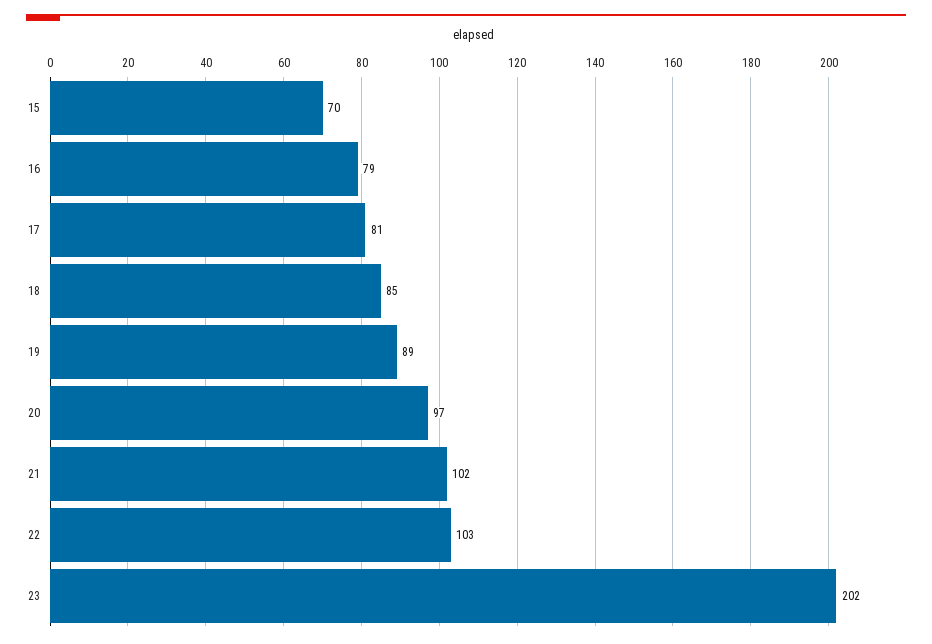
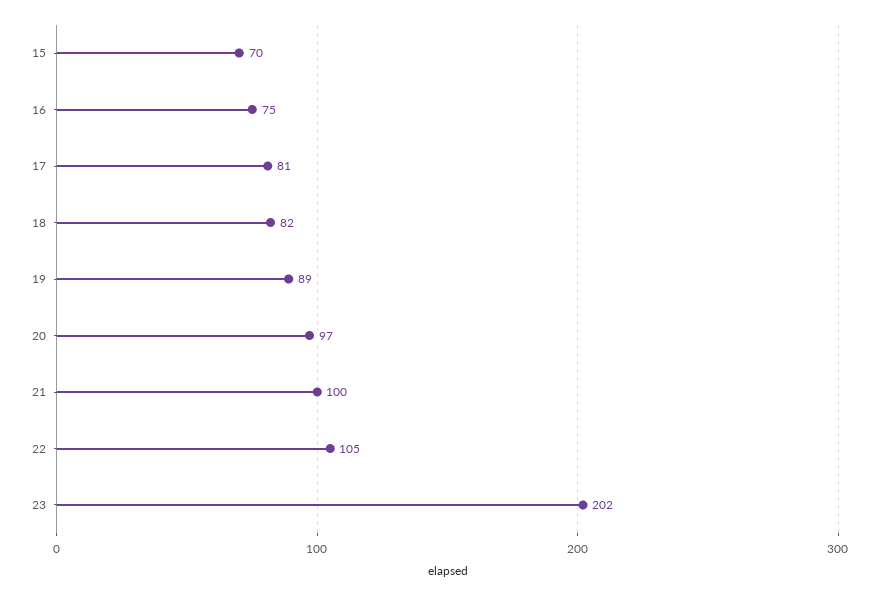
16: 79 -> 75
18: 85 -> 82
21: 102 -> 100
22: 103 -> 105

